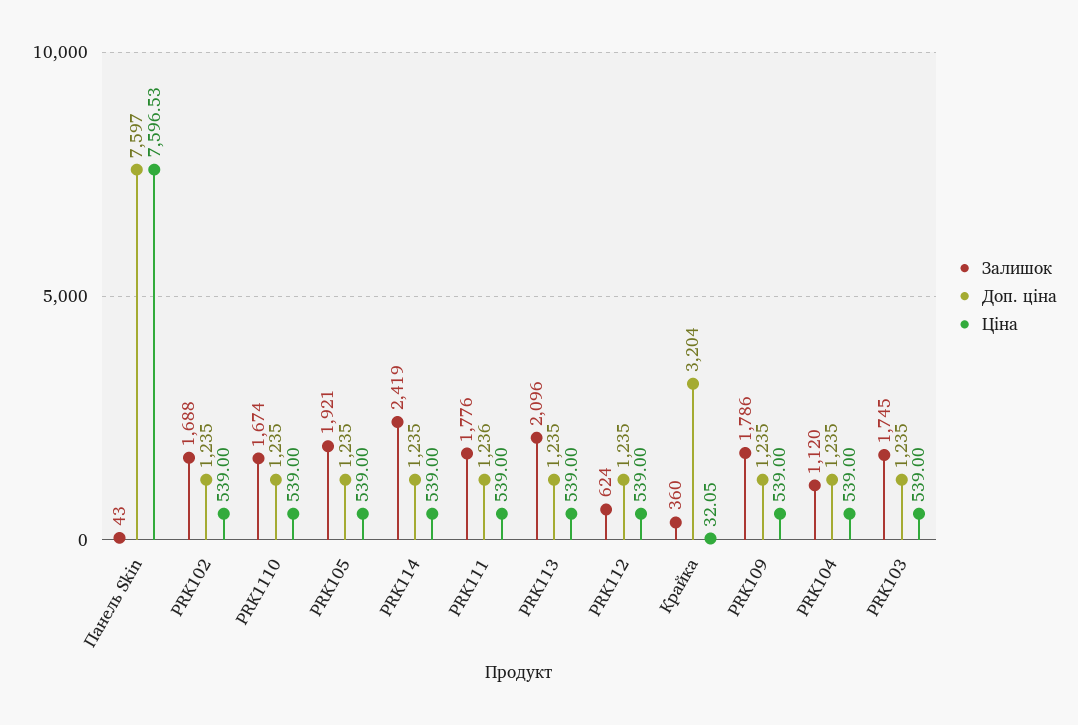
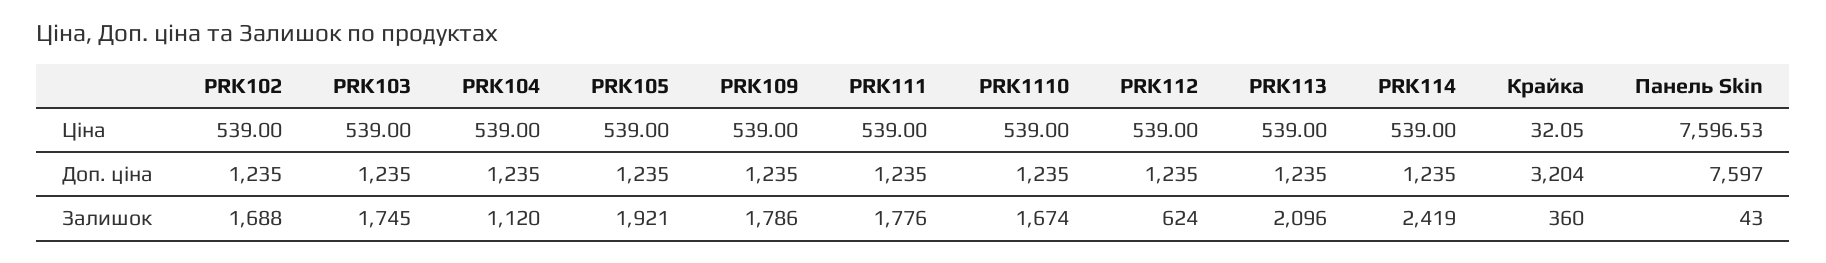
Доп. ціна, PRK111: 1236 -> 1235

